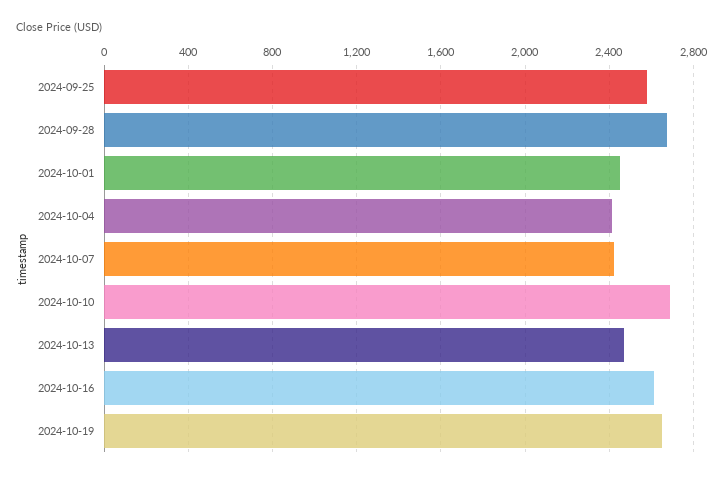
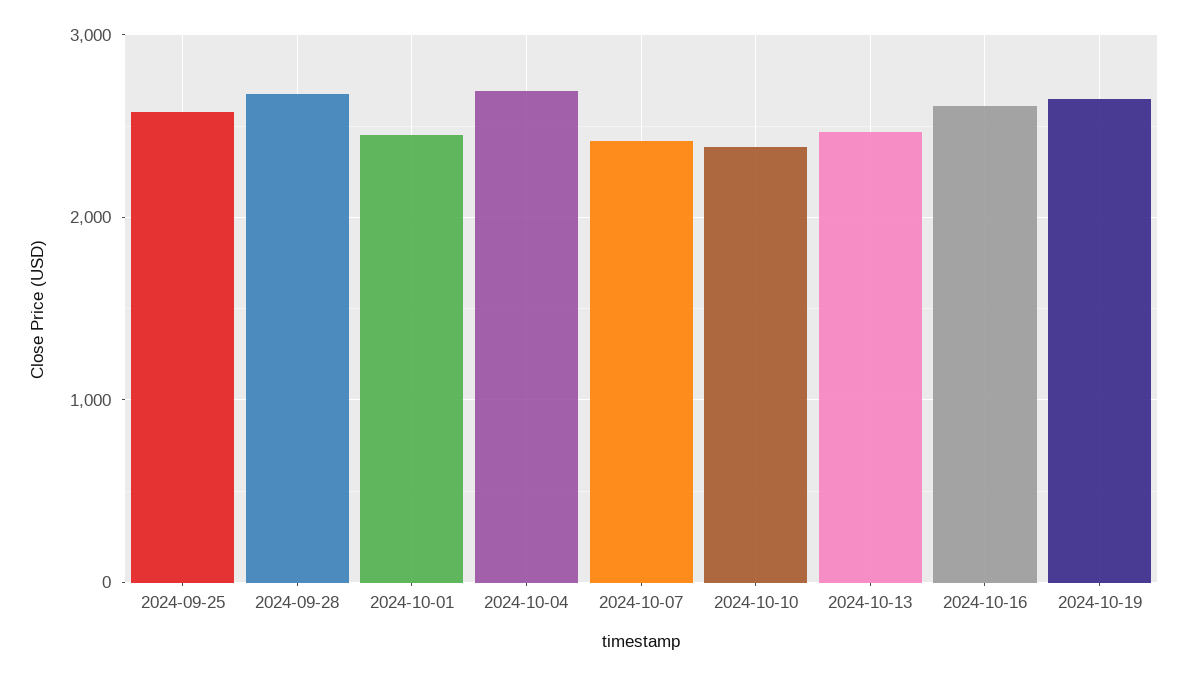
2024-10-04: 2400 -> 2700
2024-10-10: 2700 -> 2400

